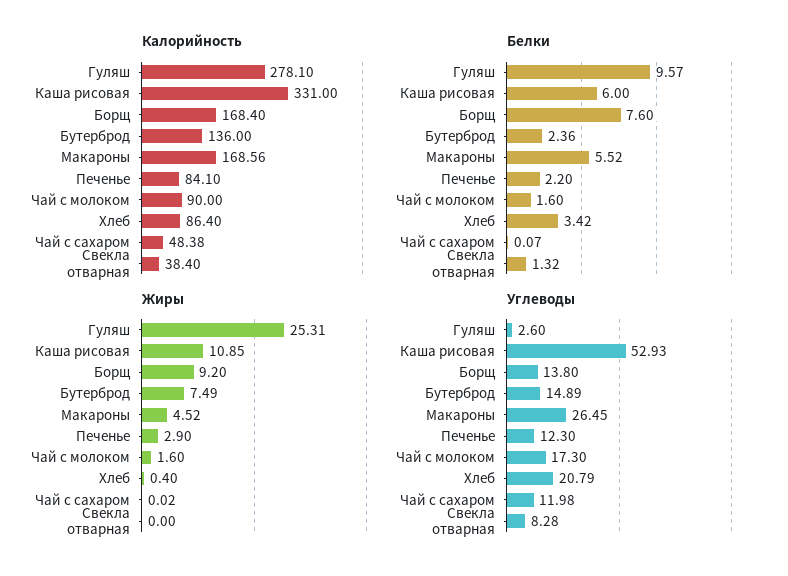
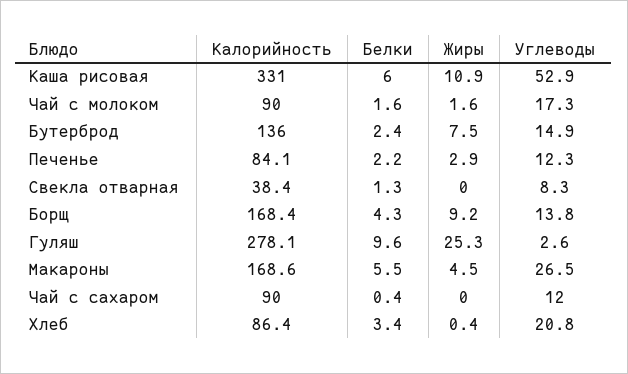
Калорийность, Чай с сахаром: 48.38 -> 90
Белки, Борщ: 7.6 -> 4.3
Белки, Чай с сахаром: 0.07 -> 0.4

